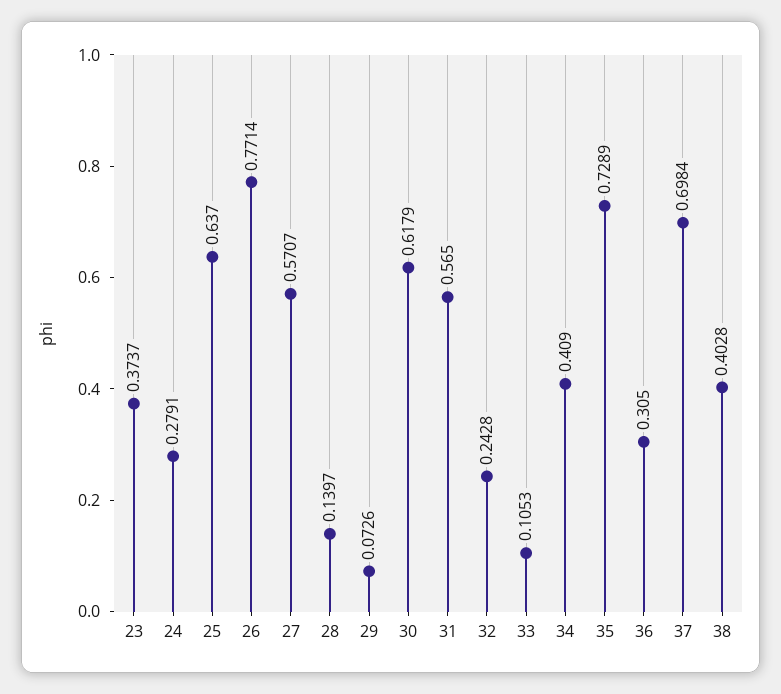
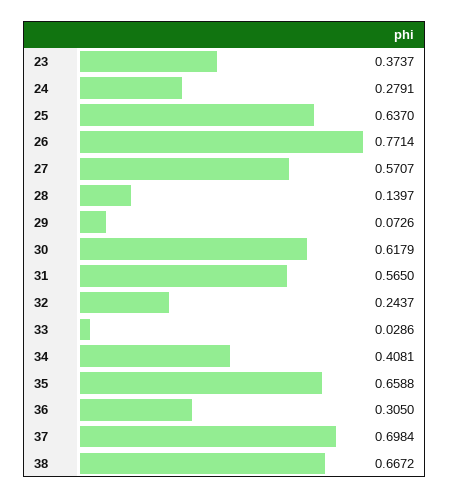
32: 0.2428 -> 0.2437
33: 0.1053 -> 0.0286
34: 0.409 -> 0.4081
35: 0.7289 -> 0.6588
38: 0.4028 -> 0.6672

